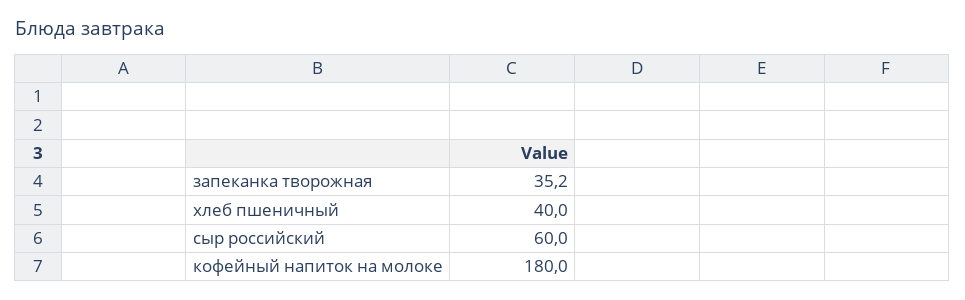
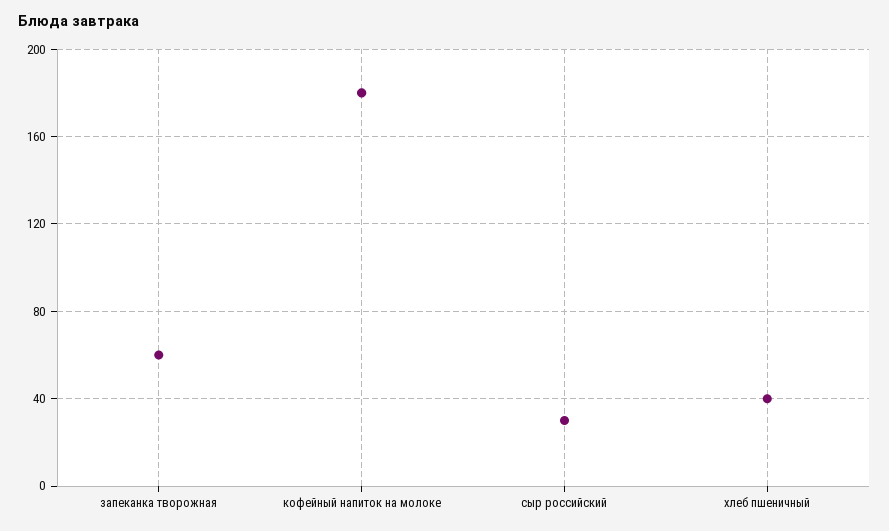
запеканка творожная: 35.2 -> 60
сыр российский: 60 -> 30

